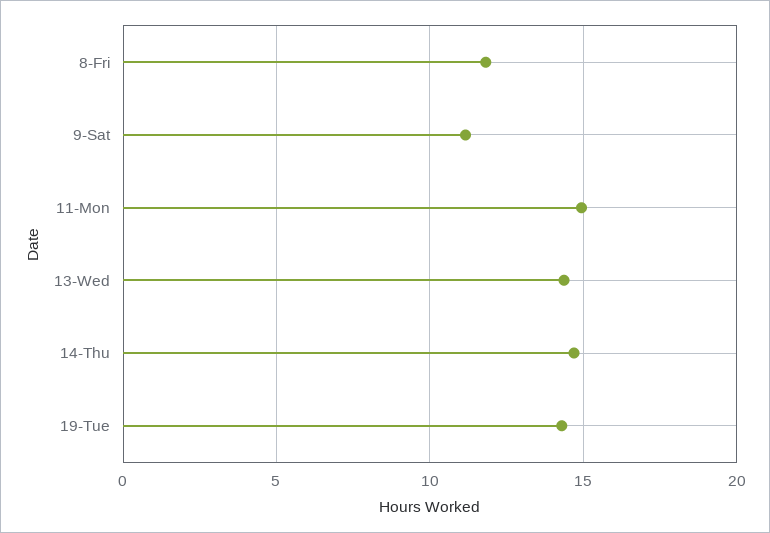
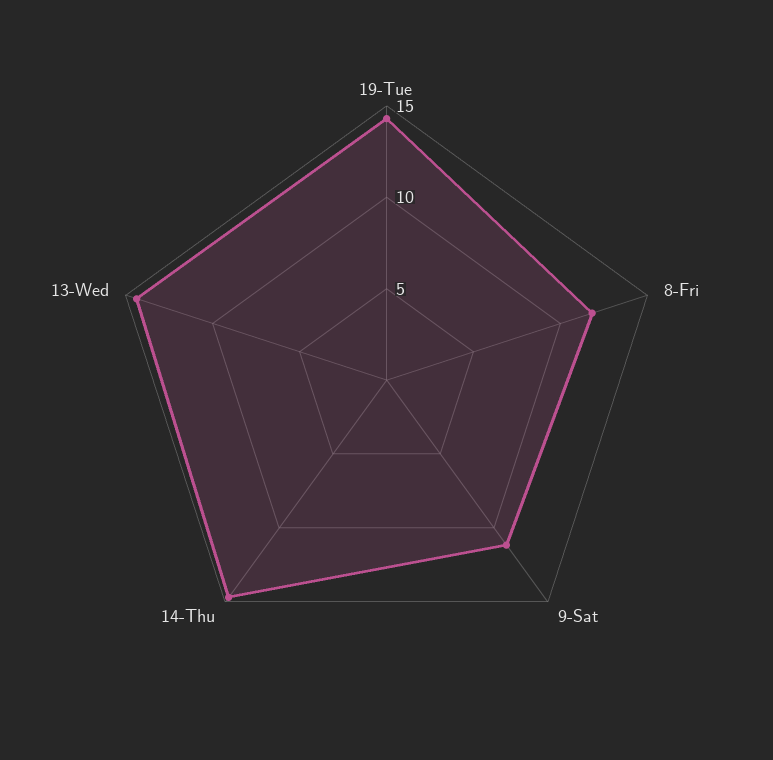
11-Mon: 15 -> none

